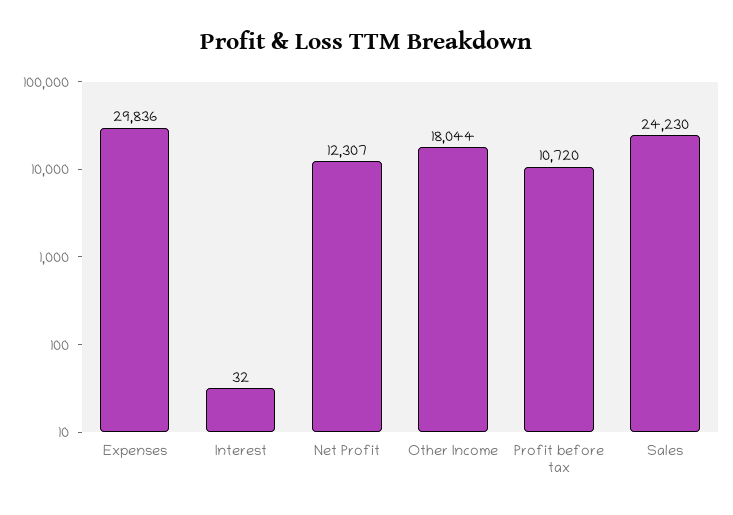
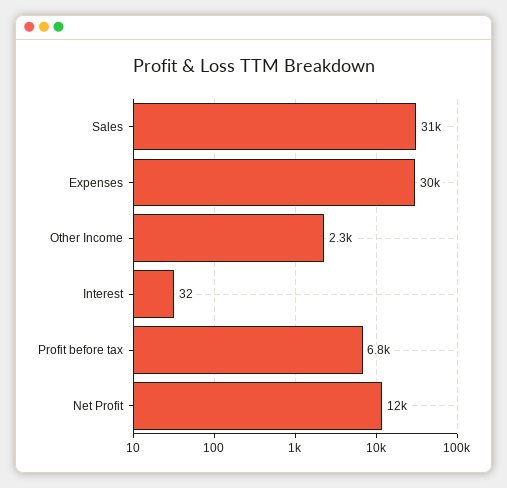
Other Income: 18044 -> 2300
Profit before tax: 10720 -> 6800
Sales: 24230 -> 31000

